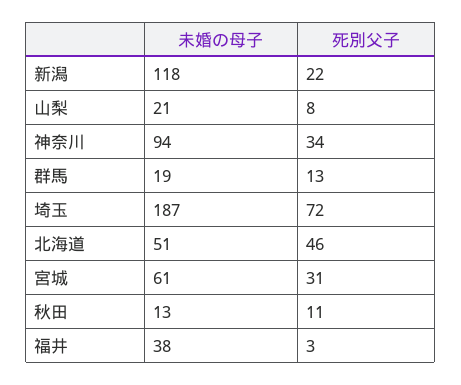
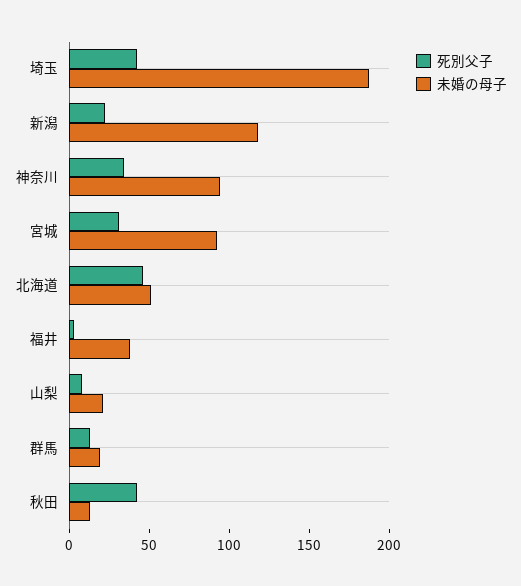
死別父子, 埼玉: 72 -> 40
未婚の母子, 宮城: 61 -> 90
死別父子, 秋田: 11 -> 40

